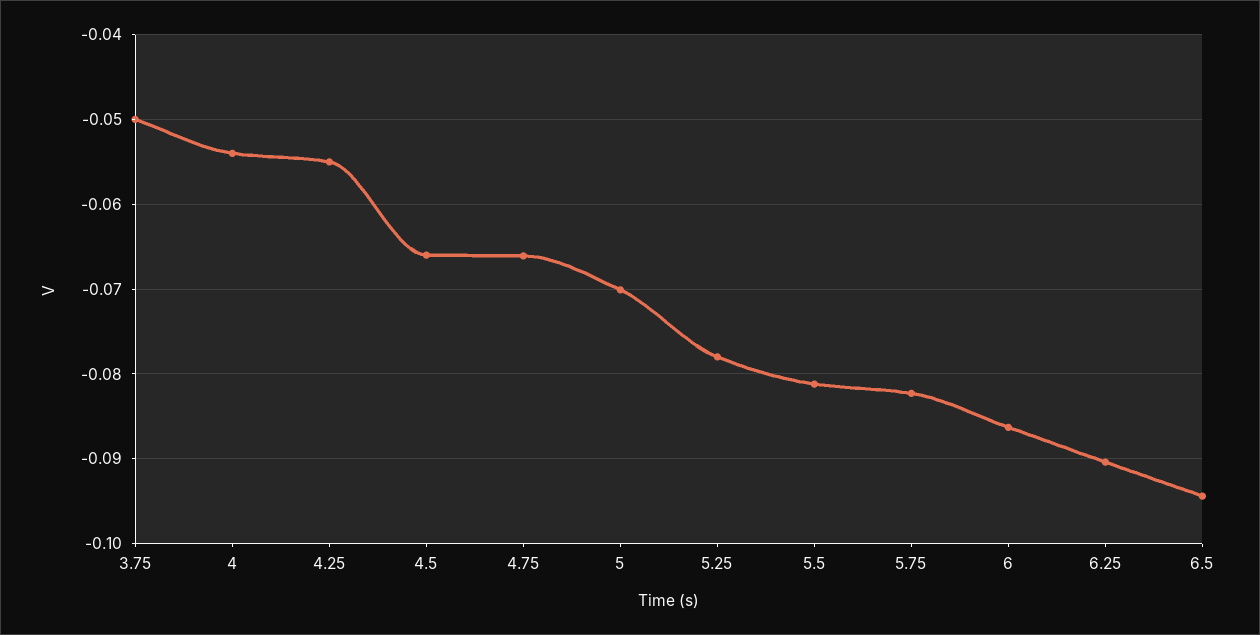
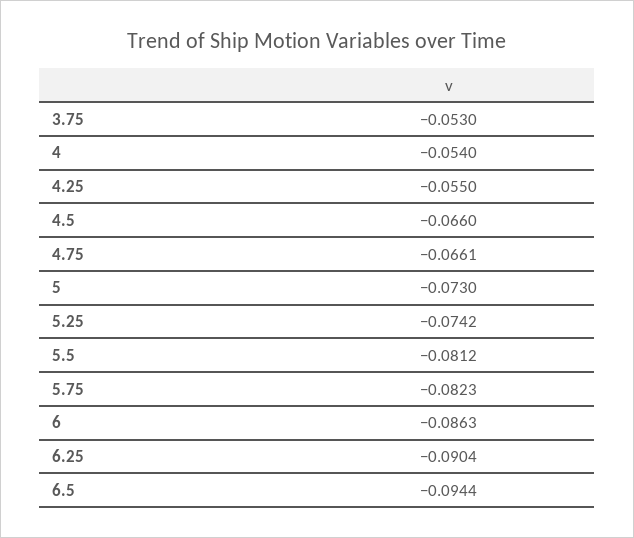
3.75: -0.05 -> -0.053
5: -0.07 -> -0.073
5.25: -0.078 -> -0.0742

